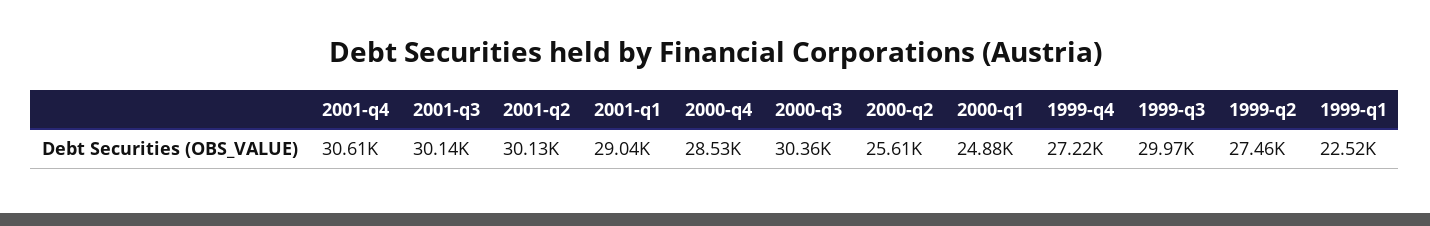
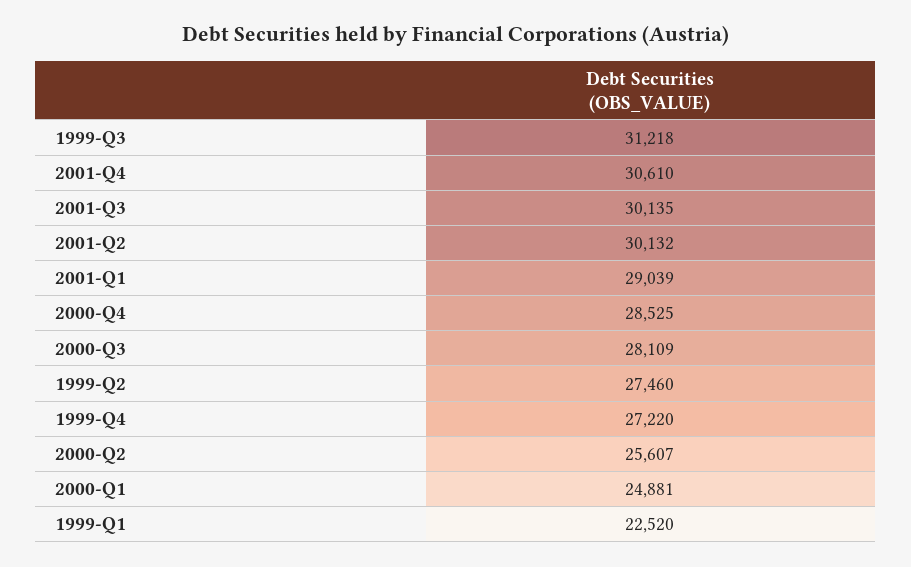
2000-q3: 30360 -> 28109
1999-q3: 29970 -> 31218

